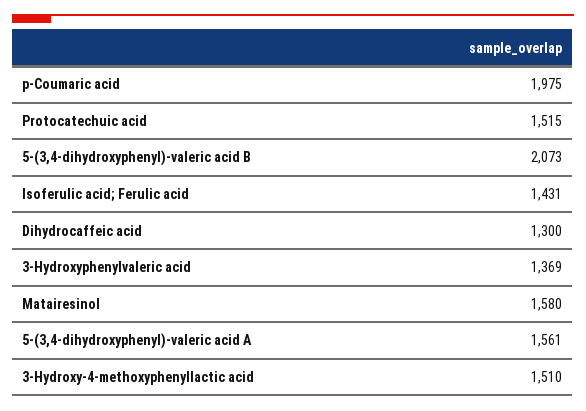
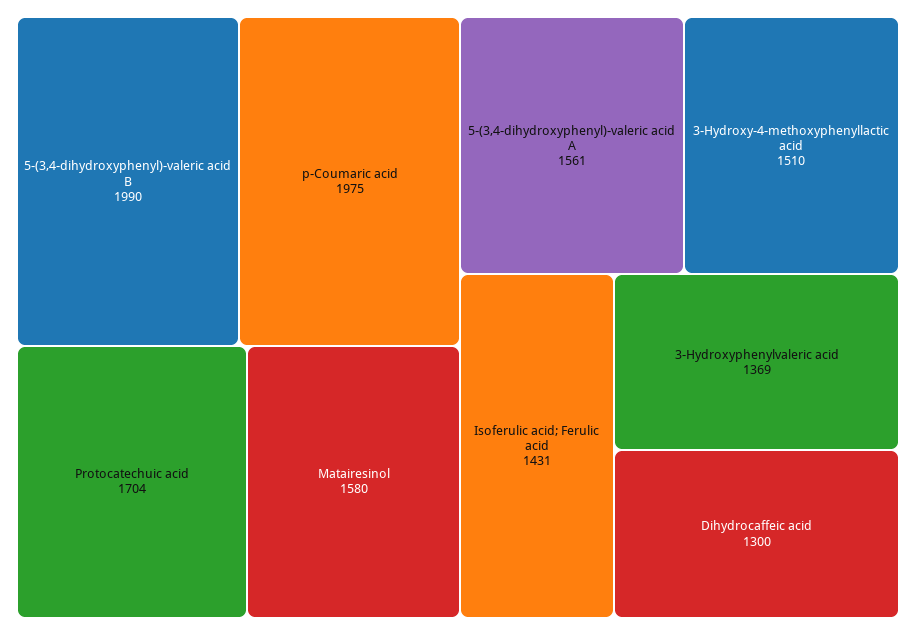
Protocatechuic acid: 1515 -> 1704
5-(3,4-dihydroxyphenyl)-valeric acid B: 2073 -> 1990

